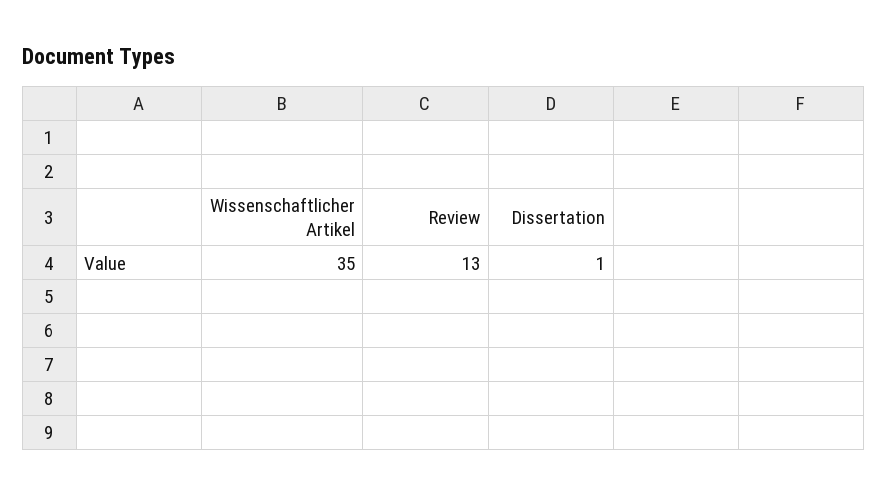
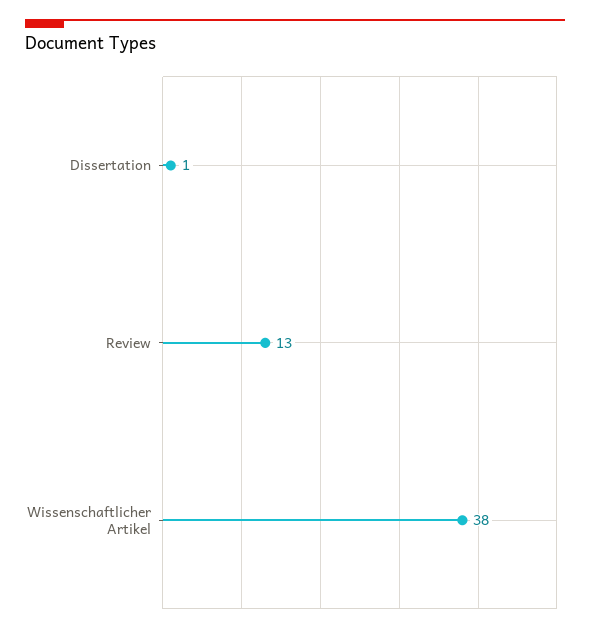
Wissenschaftlicher Artikel: 35 -> 38

